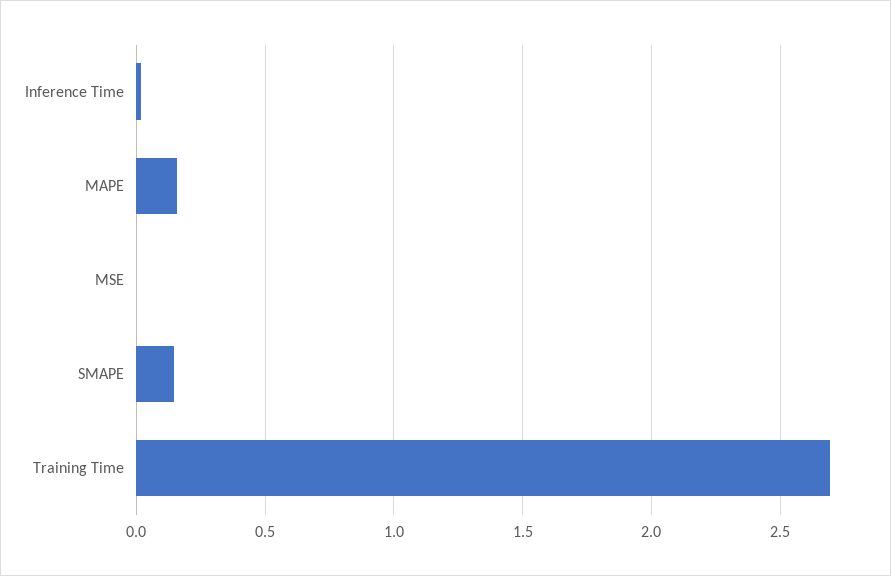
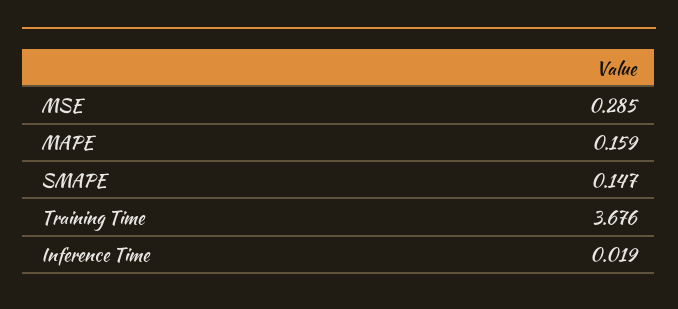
MSE: 0 -> 0.285
Training Time: 2.7 -> 3.676

